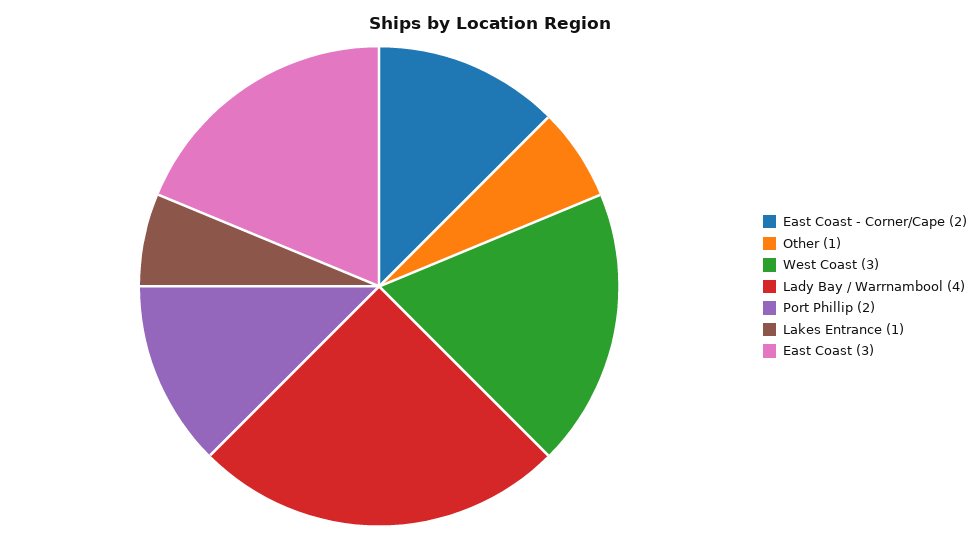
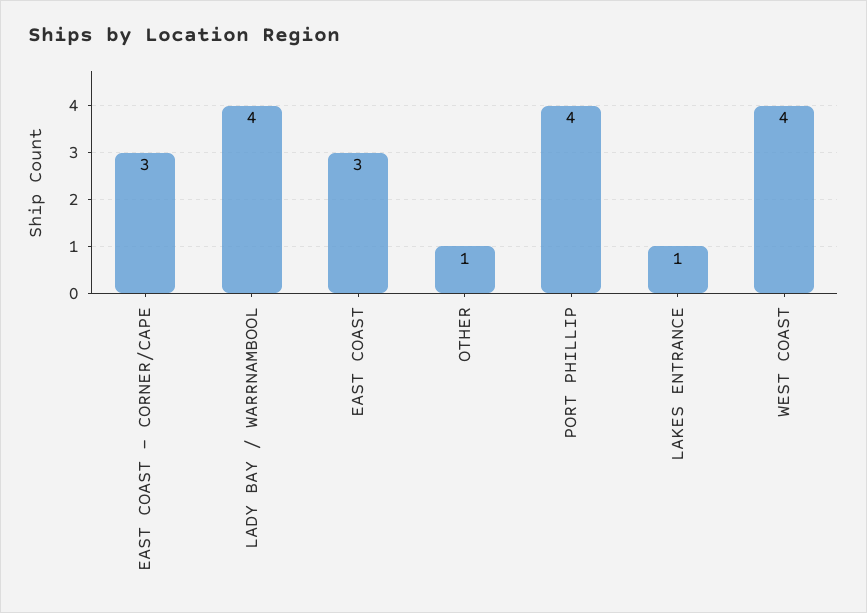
East Coast - Corner/Cape: 2 -> 3
West Coast: 3 -> 4
Port Phillip: 2 -> 4

